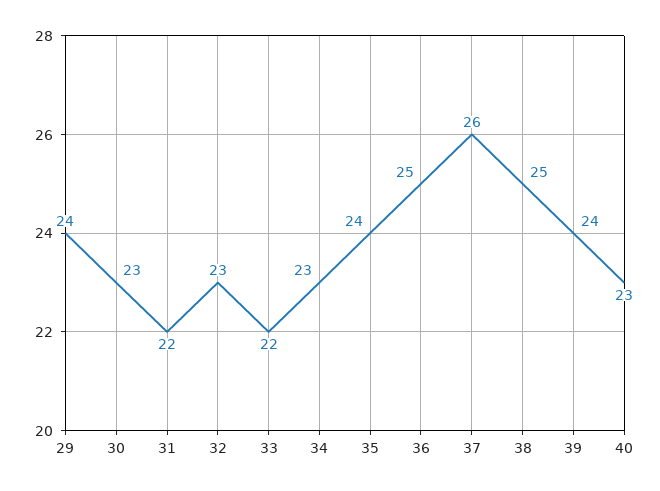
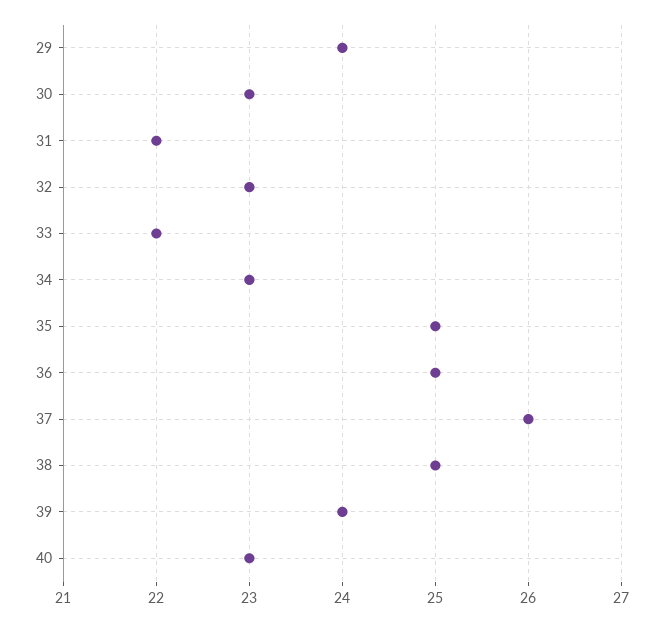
35: 24 -> 25

